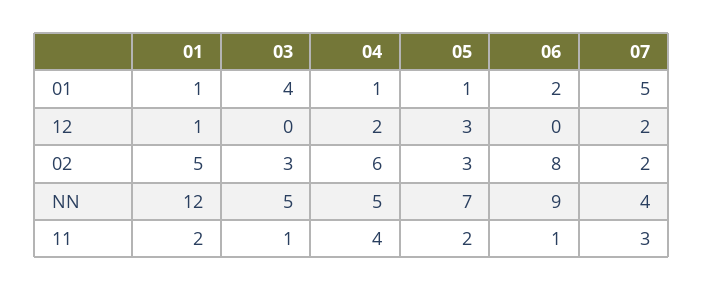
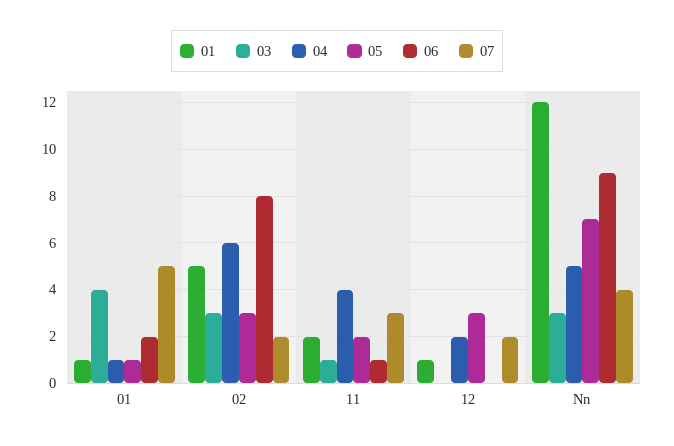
03, NN: 5 -> 3

